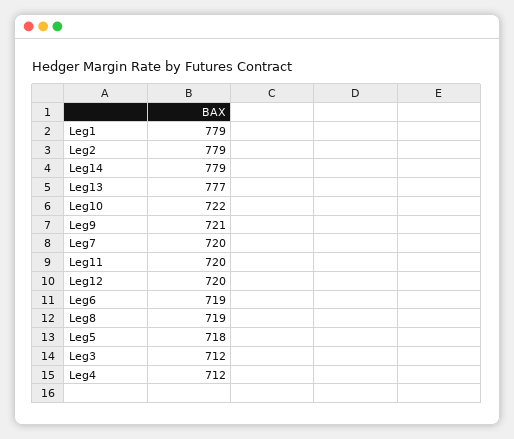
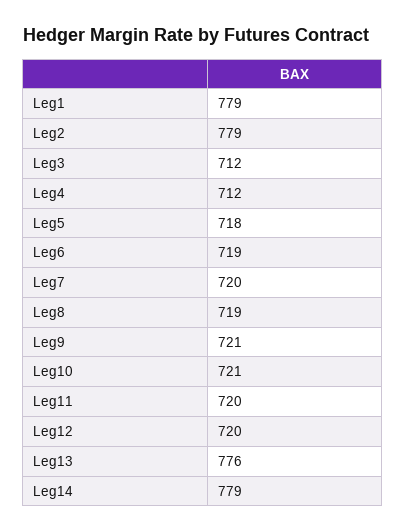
Leg13: 777 -> 776
Leg10: 722 -> 721

